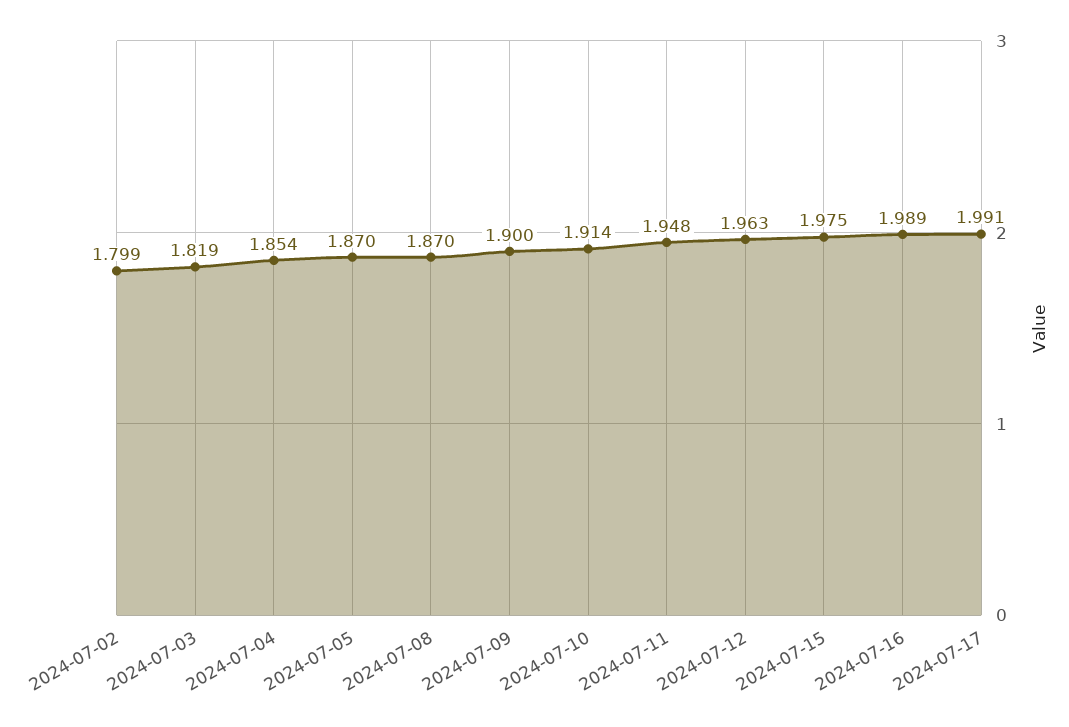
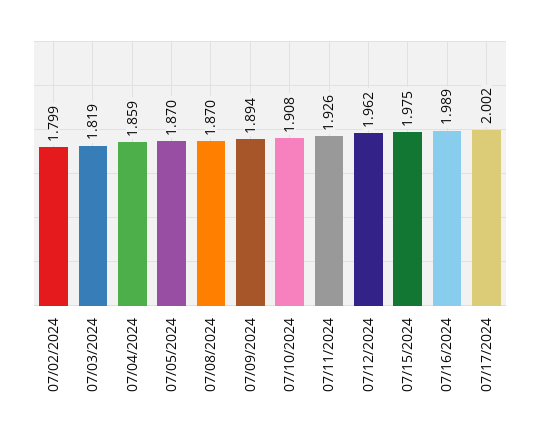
2024-07-04: 1.854 -> 1.859
2024-07-09: 1.9 -> 1.894
2024-07-10: 1.914 -> 1.908
2024-07-11: 1.948 -> 1.926
2024-07-12: 1.963 -> 1.962
2024-07-17: 1.991 -> 2.002

